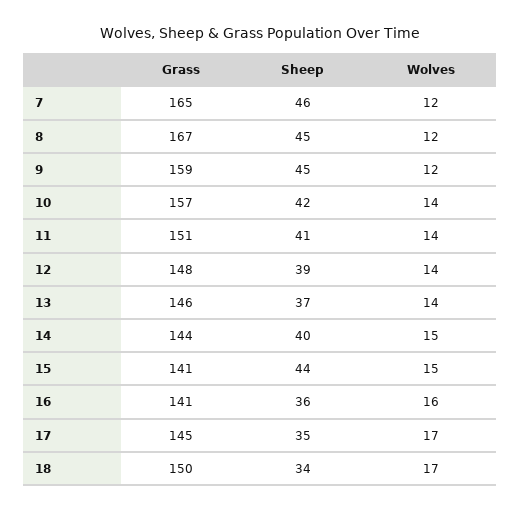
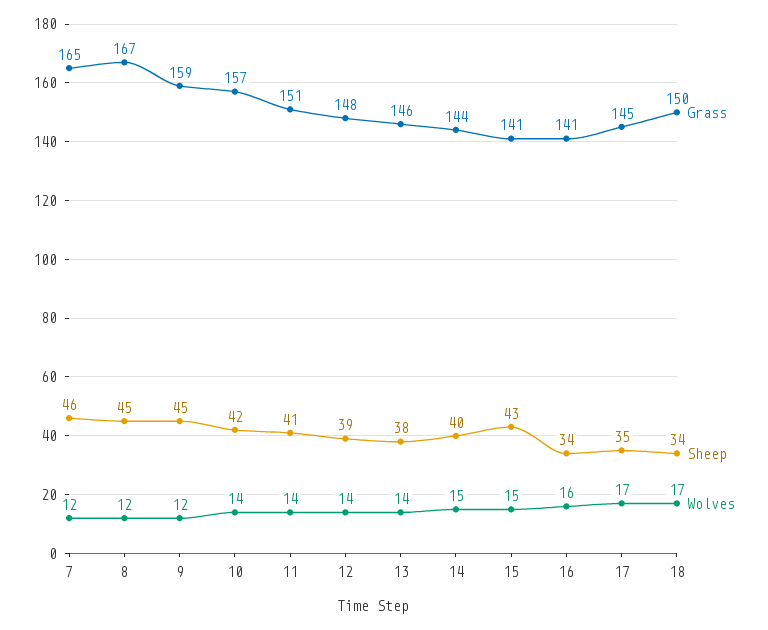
Sheep, 13: 37 -> 38
Sheep, 15: 44 -> 43
Sheep, 16: 36 -> 34

